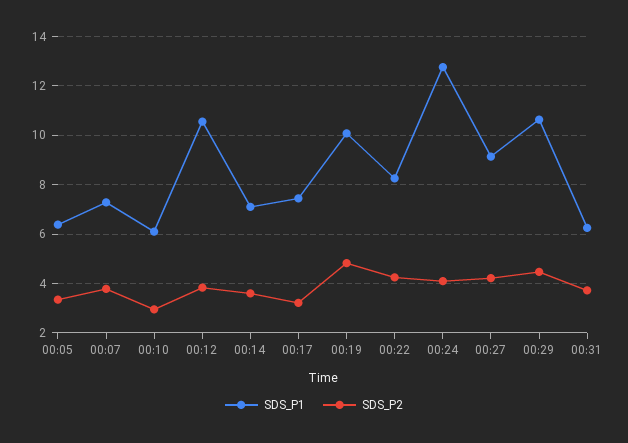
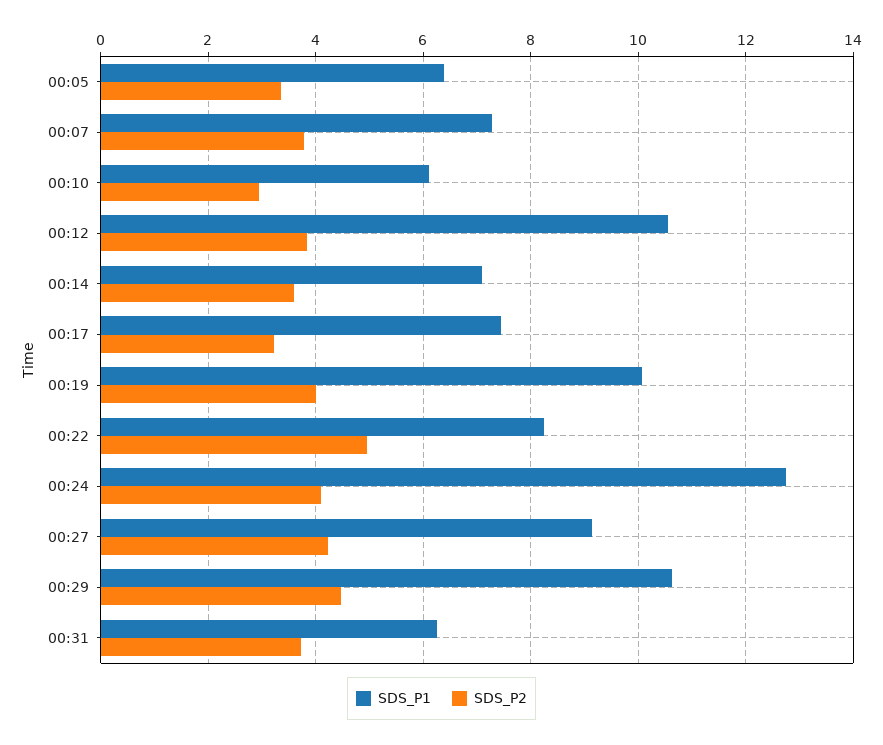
SDS_P2, 00:19: 4.75 -> 4
SDS_P2, 00:22: 4.25 -> 5

